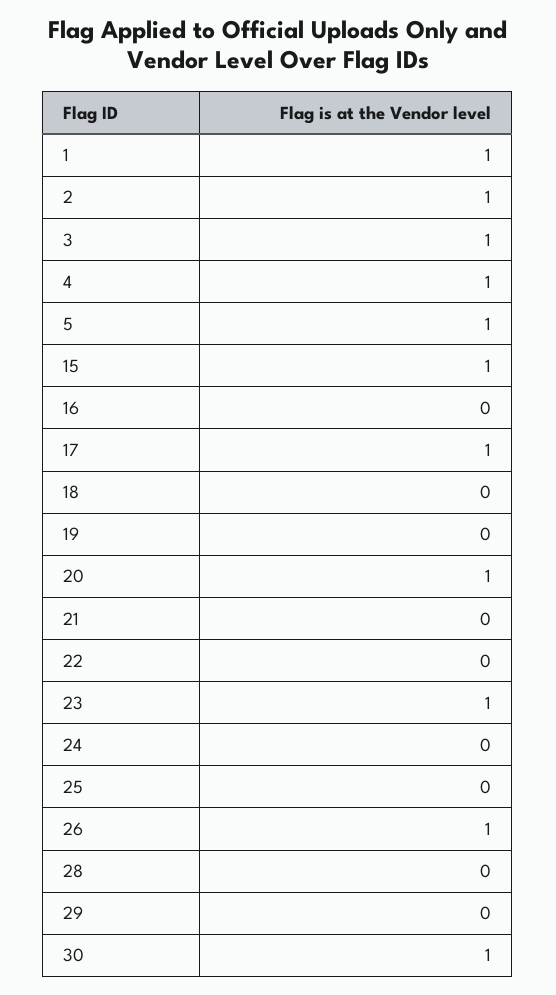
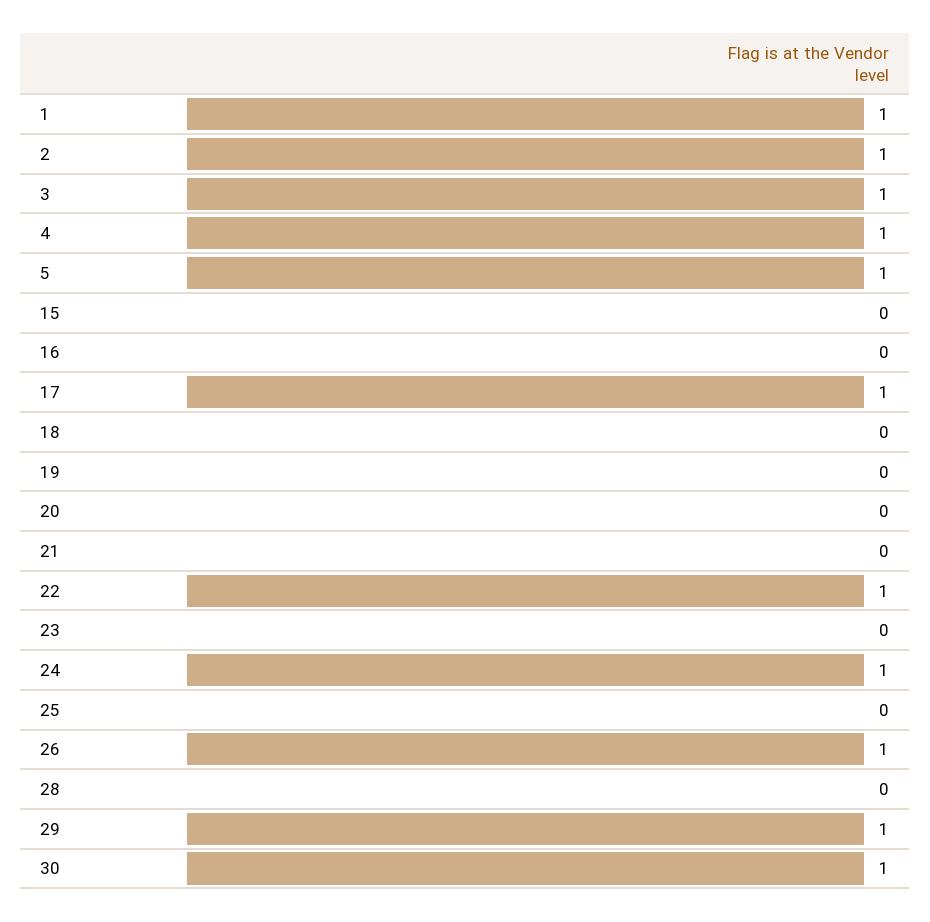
15: 1 -> 0
20: 1 -> 0
22: 0 -> 1
23: 1 -> 0
24: 0 -> 1
29: 0 -> 1

